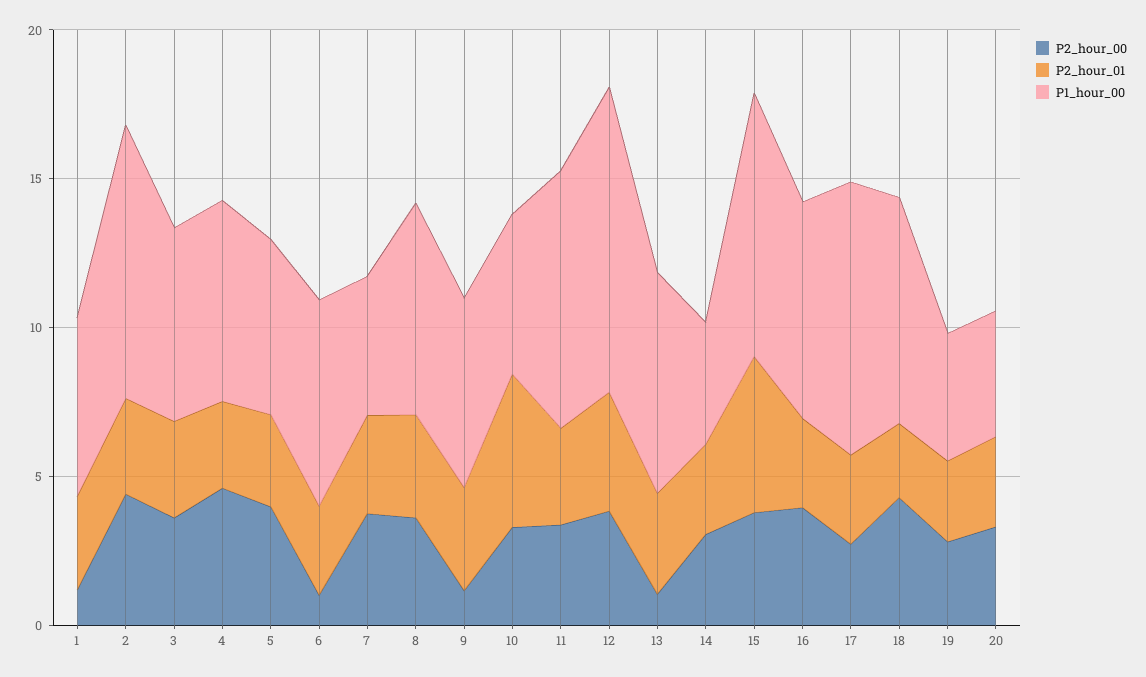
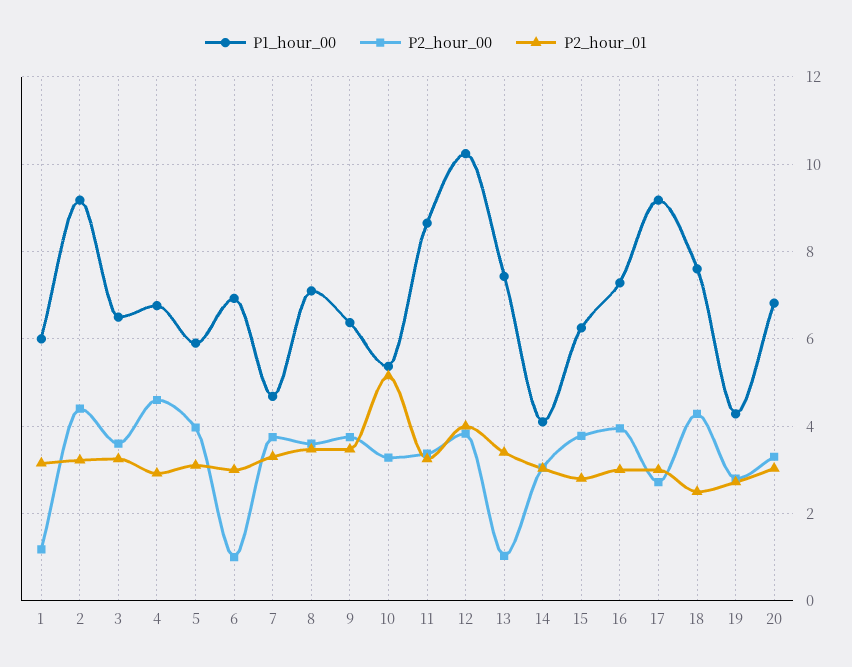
P2_hour_00, 9: 1 -> 3.8
P2_hour_01, 15: 5 -> 2.8
P1_hour_00, 15: 9 -> 6.2
P1_hour_00, 20: 4 -> 6.8

